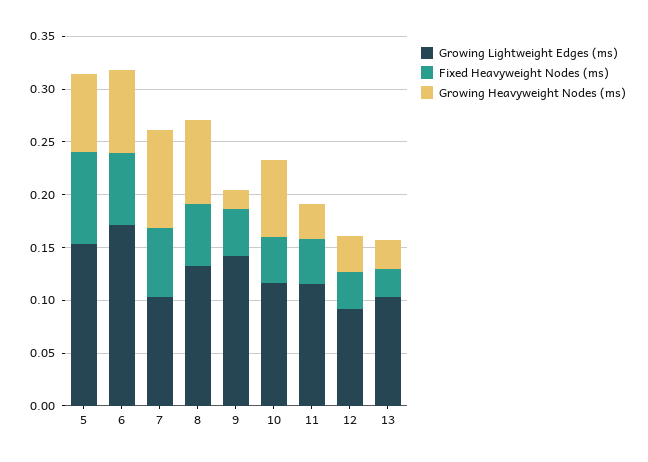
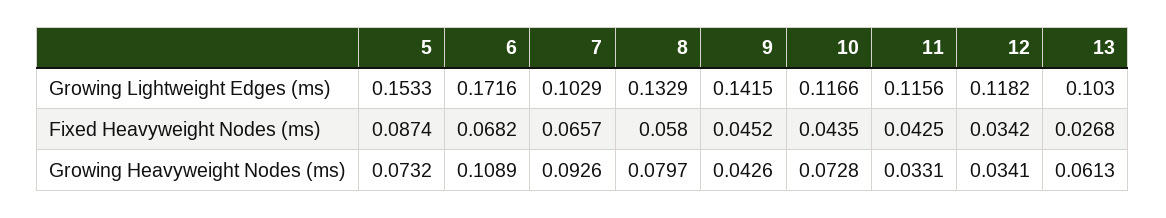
Growing Heavyweight Nodes (ms), 6: 0.08 -> 0.1089
Growing Heavyweight Nodes (ms), 9: 0.02 -> 0.0426
Growing Lightweight Edges (ms), 12: 0.09 -> 0.1182
Growing Heavyweight Nodes (ms), 13: 0.03 -> 0.0613

